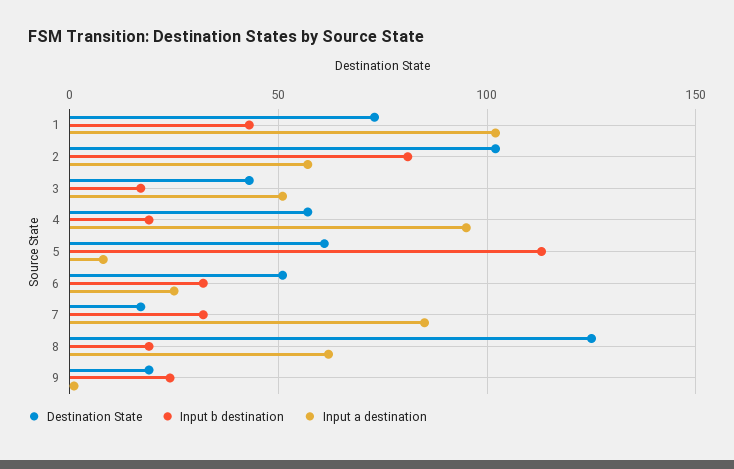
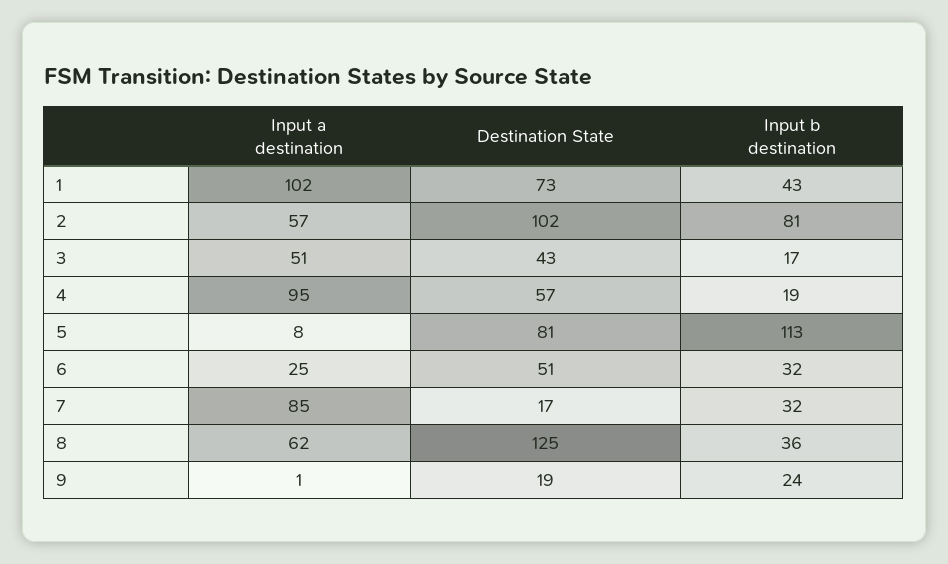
Destination State, 5: 60 -> 81
Input b destination, 8: 20 -> 36

